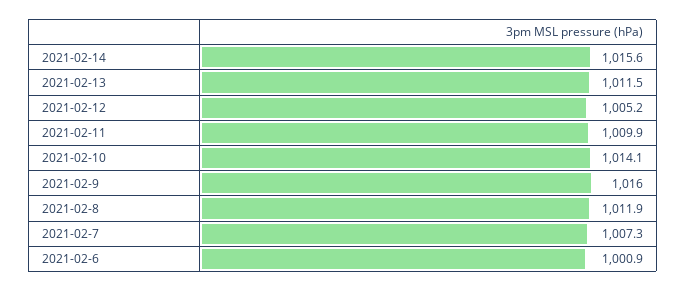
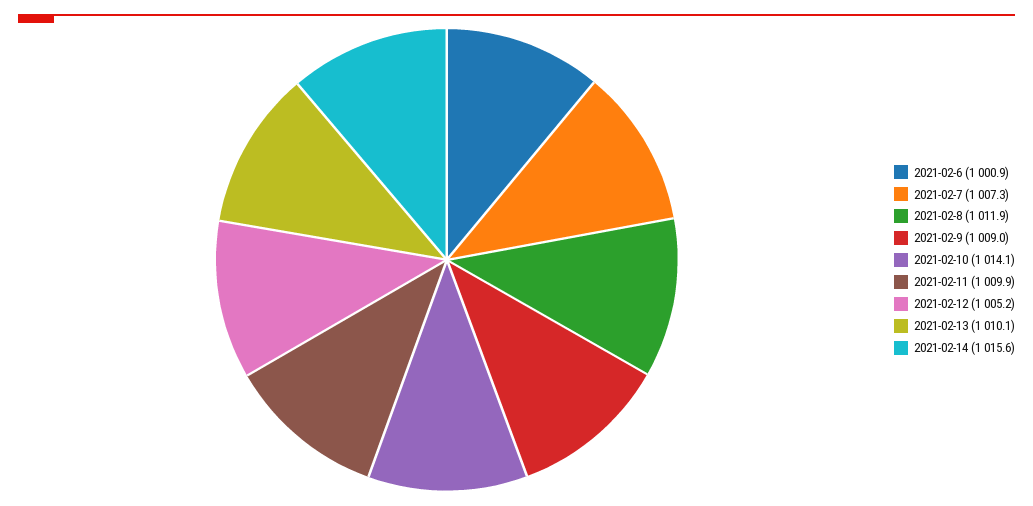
2021-02-13: 1011.5 -> 1010.1
2021-02-9: 1016 -> 1009

